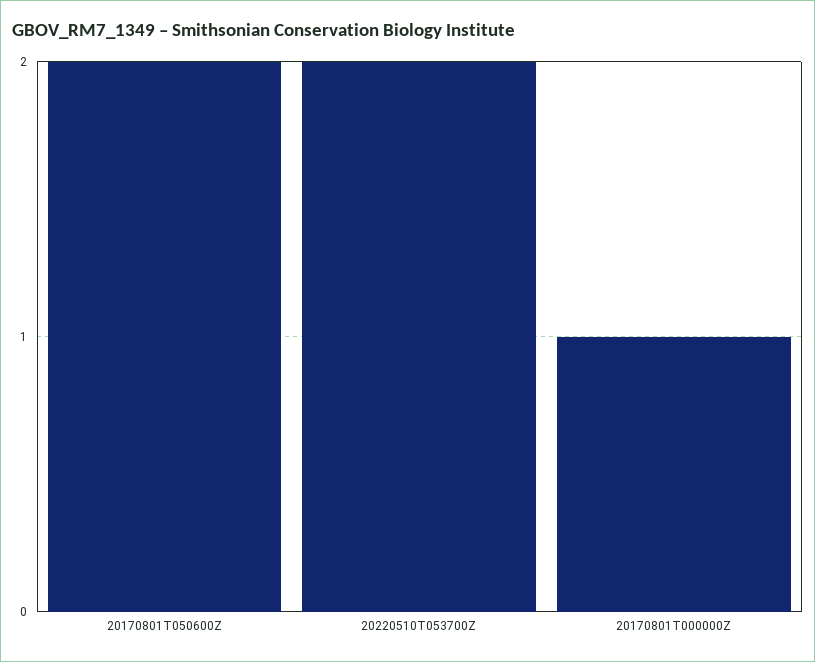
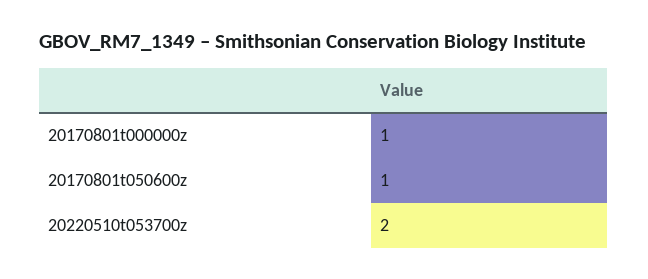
20170801T050600Z: 2 -> 1

